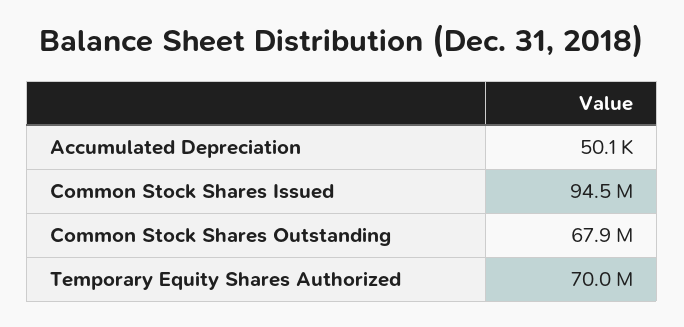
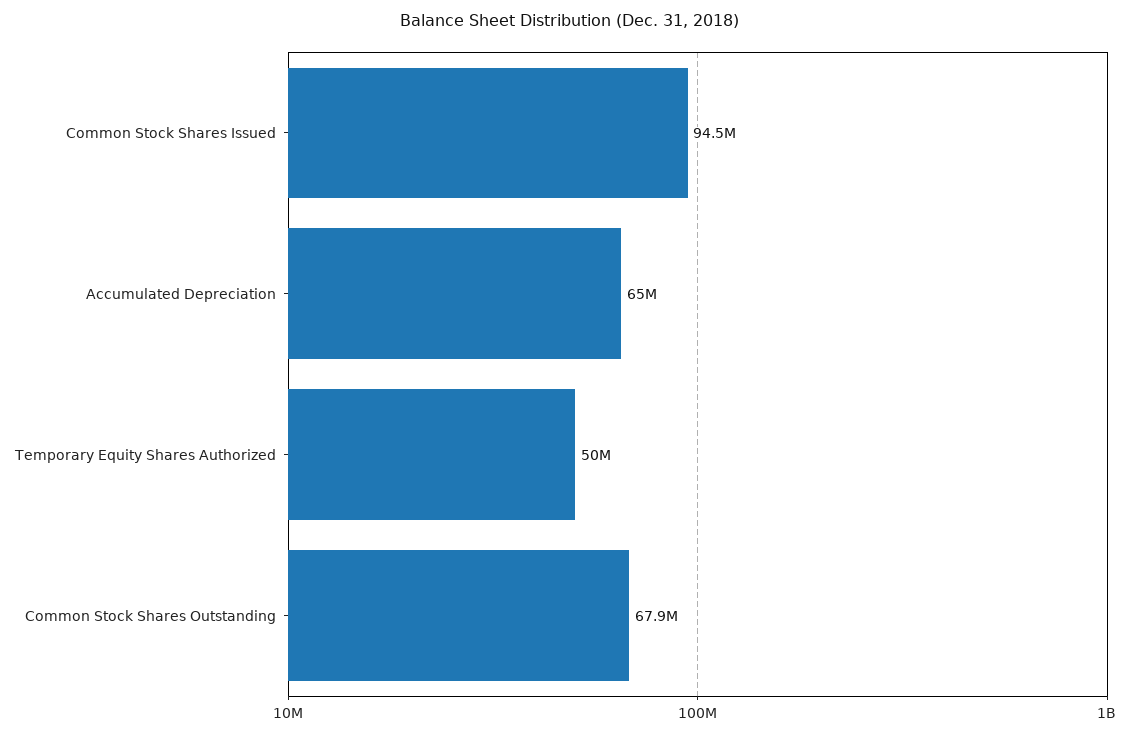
Accumulated Depreciation: 50100 -> 65000000
Temporary Equity Shares Authorized: 70000000 -> 50000000

